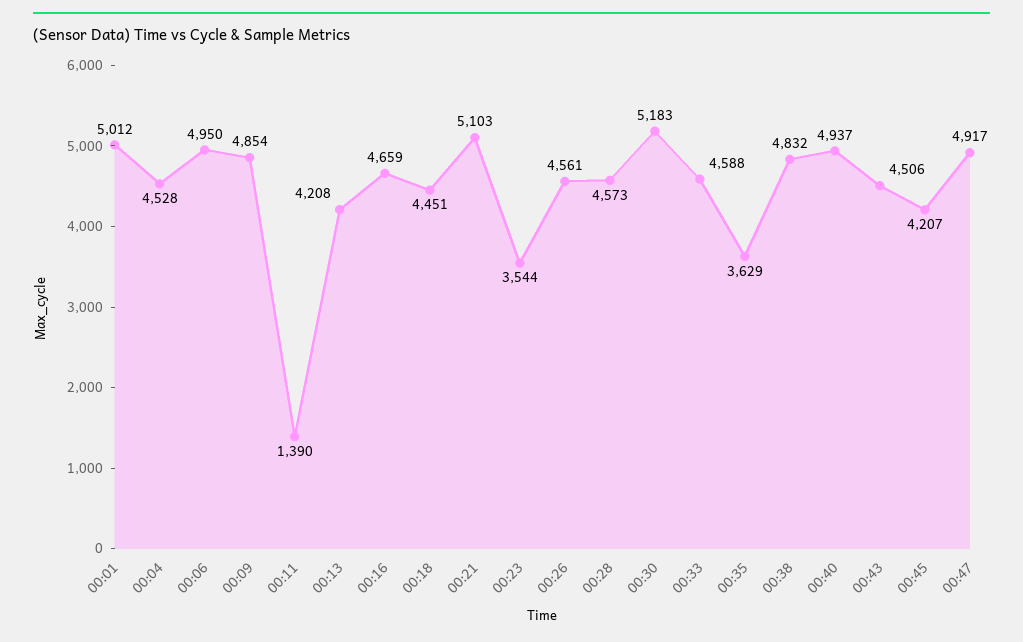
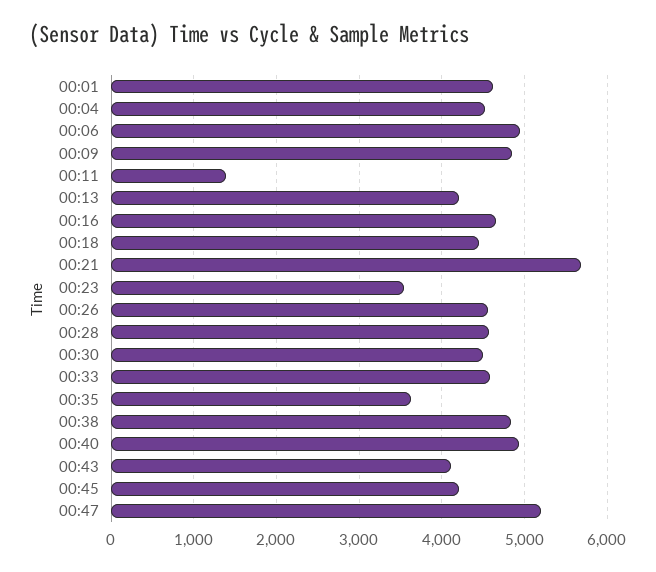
00:01: 5012 -> 4600
00:21: 5103 -> 5700
00:30: 5183 -> 4500
00:43: 4506 -> 4100
00:47: 4917 -> 5200

